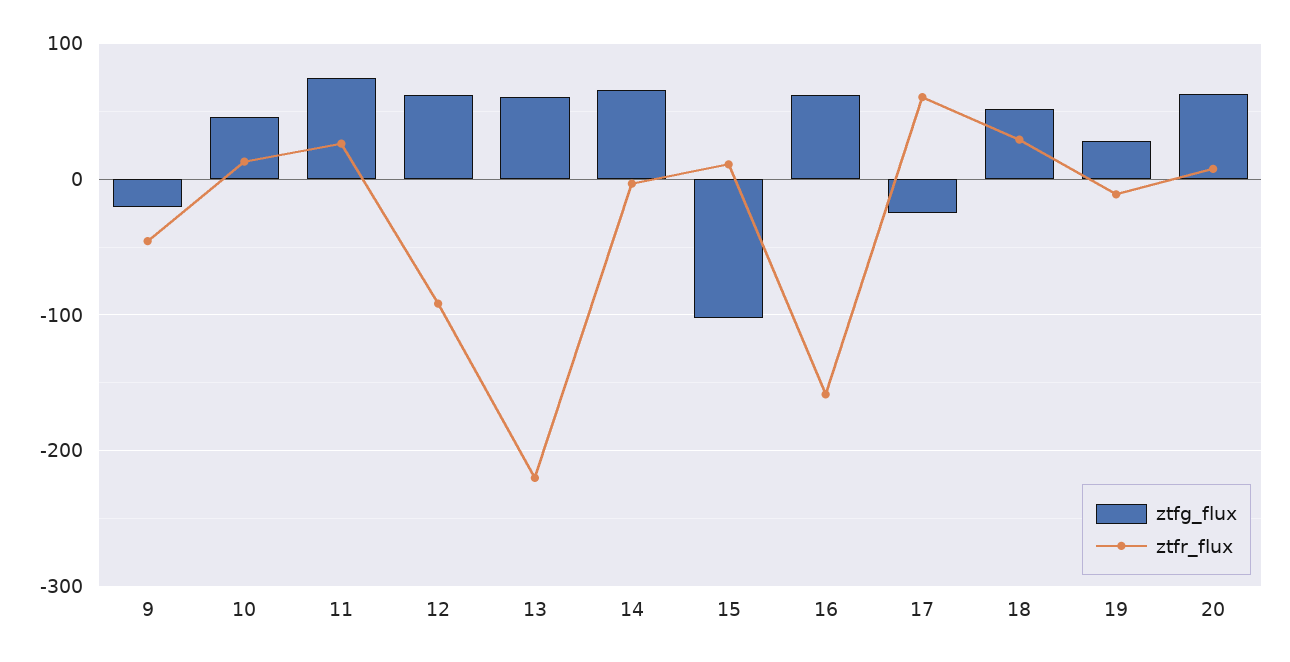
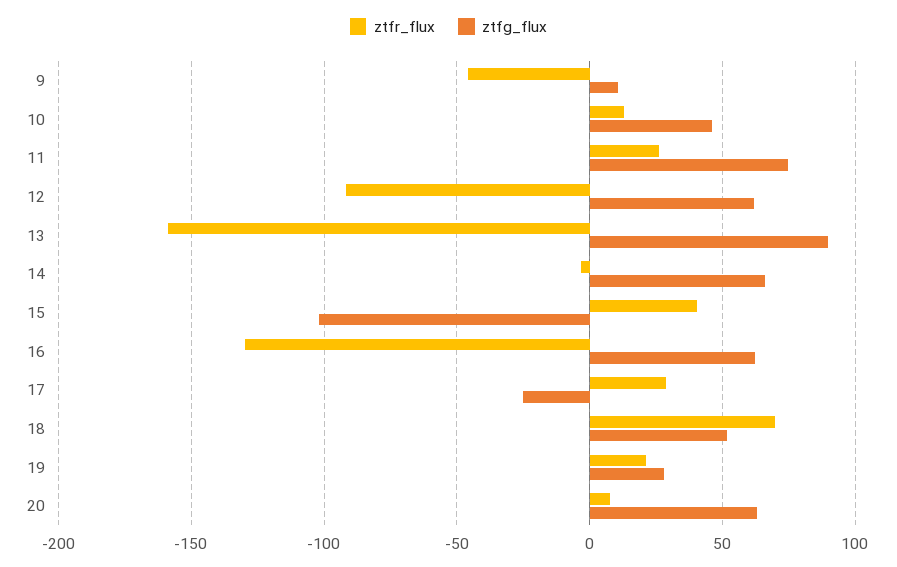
ztfg_flux, 9: -20 -> 10
ztfg_flux, 13: 60 -> 90
ztfr_flux, 13: -220 -> -160
ztfr_flux, 15: 10 -> 40
ztfr_flux, 16: -160 -> -130
ztfr_flux, 17: 60 -> 30
ztfr_flux, 18: 30 -> 70
ztfr_flux, 19: -10 -> 20

